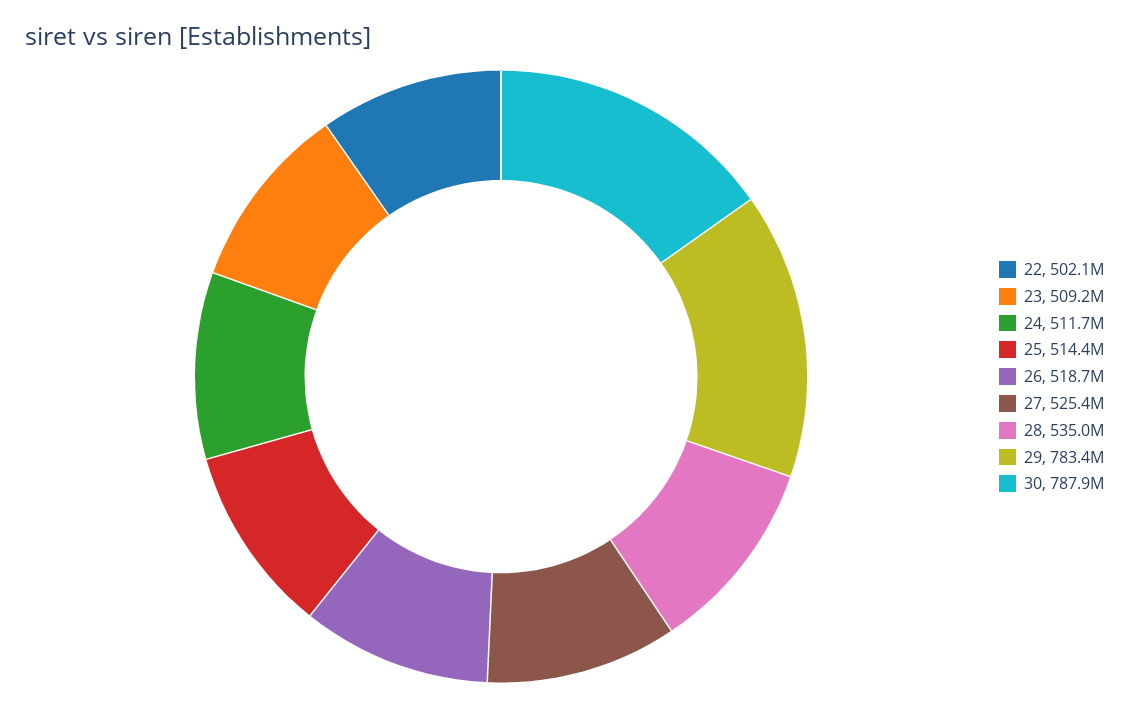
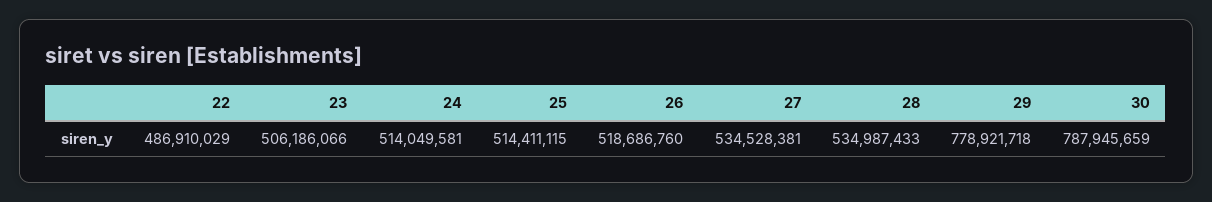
22: 502100000 -> 486910029
23: 509200000 -> 506186066
24: 511700000 -> 514049581
27: 525400000 -> 534528381
29: 783400000 -> 778921718

